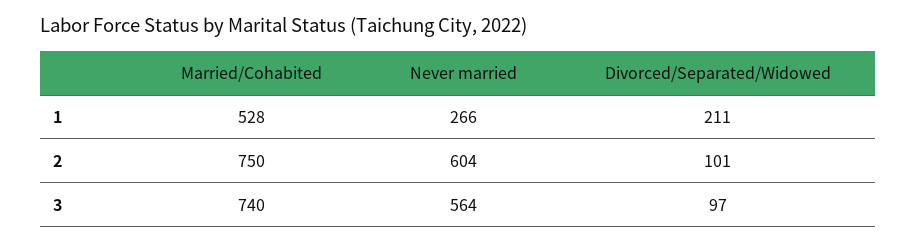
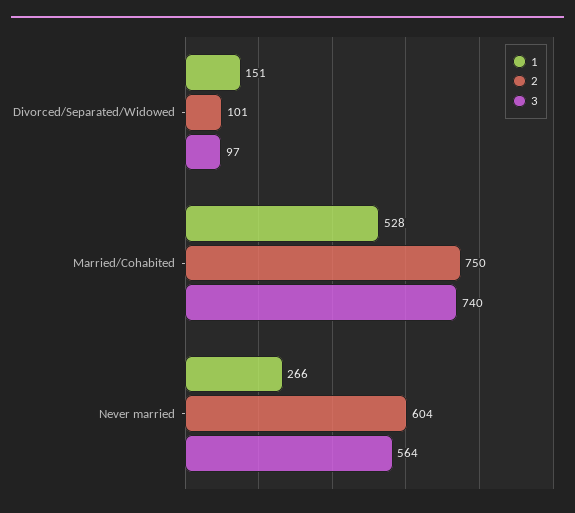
1, Divorced/Separated/Widowed: 211 -> 151

